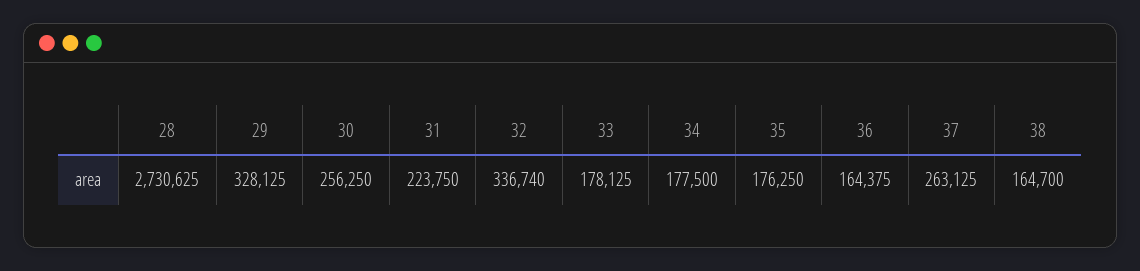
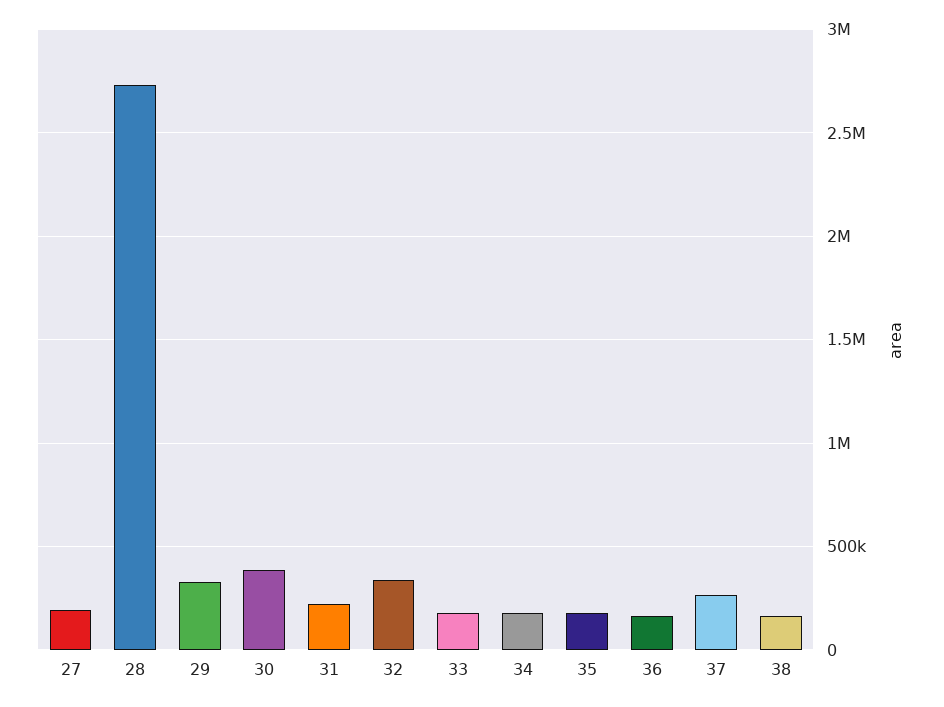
30: 256250 -> 400000
27: none -> 200000

